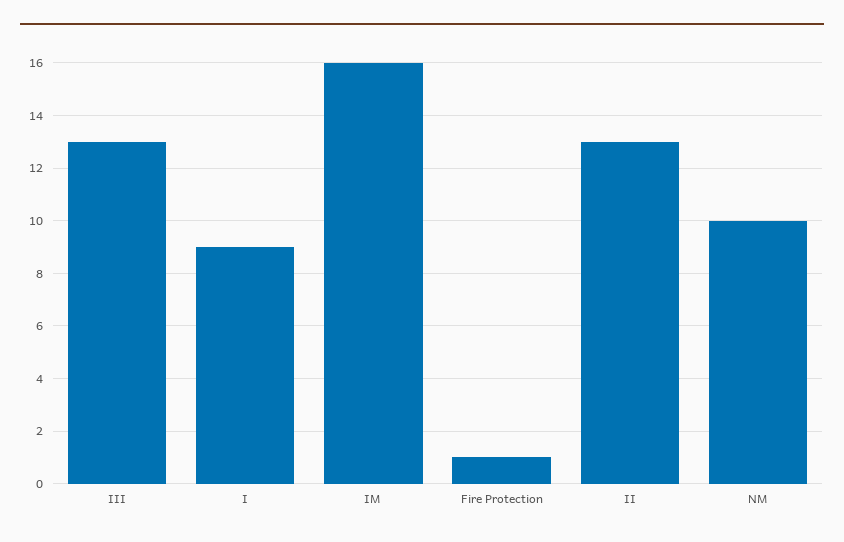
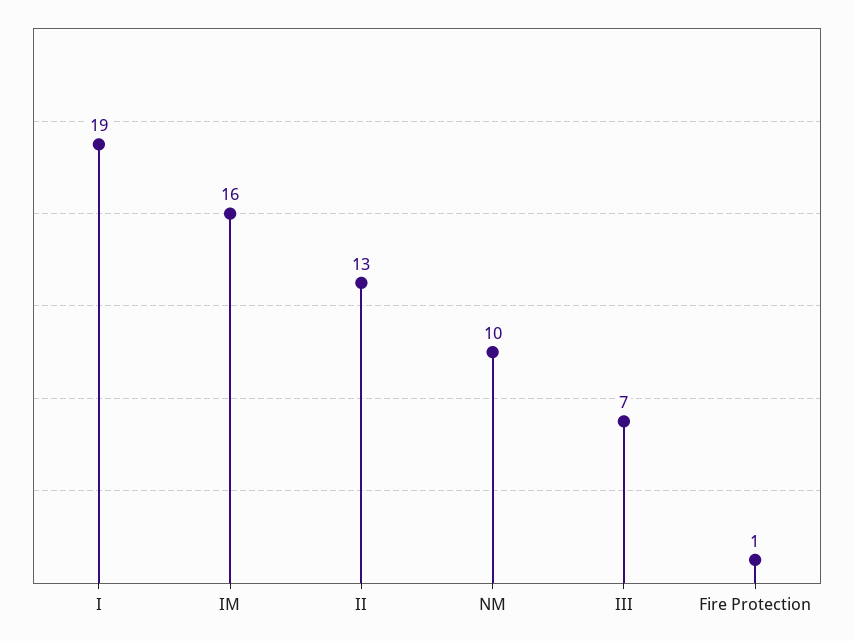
III: 13 -> 7
I: 9 -> 19

